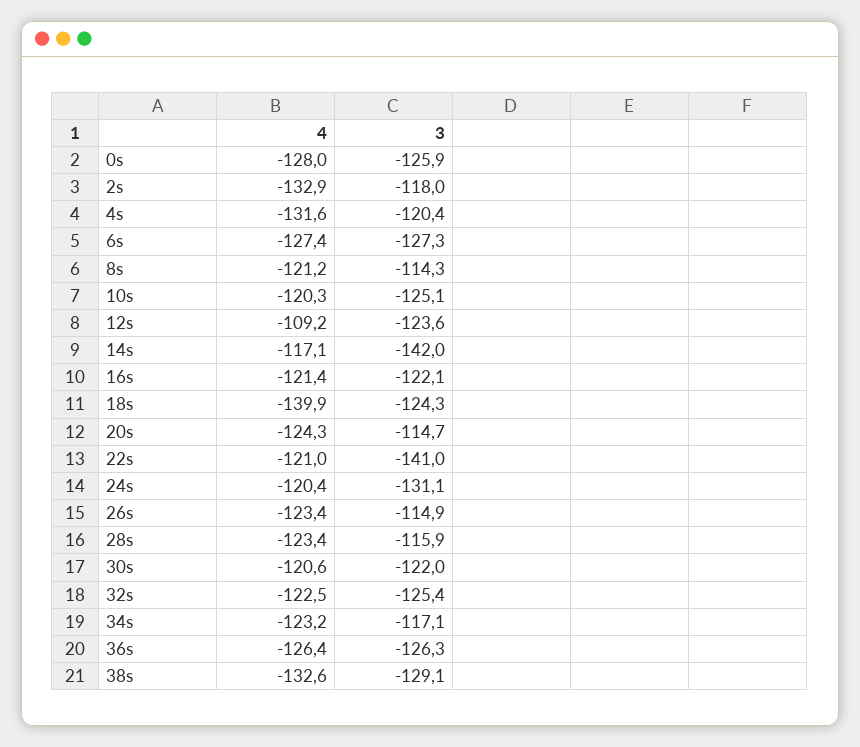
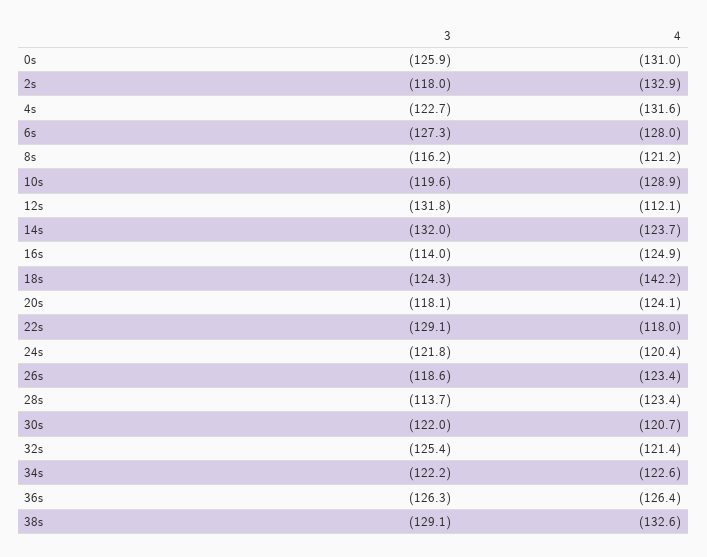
4, 0s: -128 -> -131
3, 4s: -120.4 -> -122.7
4, 6s: -127.4 -> -128
3, 8s: -114.3 -> -116.2
4, 10s: -120.3 -> -128.9
3, 10s: -125.1 -> -119.6
4, 12s: -109.2 -> -112.1
3, 12s: -123.6 -> -131.8
4, 14s: -117.1 -> -123.7
3, 14s: -142 -> -132
4, 16s: -121.4 -> -124.9
3, 16s: -122.1 -> -114
4, 18s: -139.9 -> -142.2
4, 20s: -124.3 -> -124.1
3, 20s: -114.7 -> -118.1
4, 22s: -121 -> -118
3, 22s: -141 -> -129.1
3, 24s: -131.1 -> -121.8
3, 26s: -114.9 -> -118.6
3, 28s: -115.9 -> -113.7
4, 30s: -120.6 -> -120.7
4, 32s: -122.5 -> -121.4
4, 34s: -123.2 -> -122.6
3, 34s: -117.1 -> -122.2

